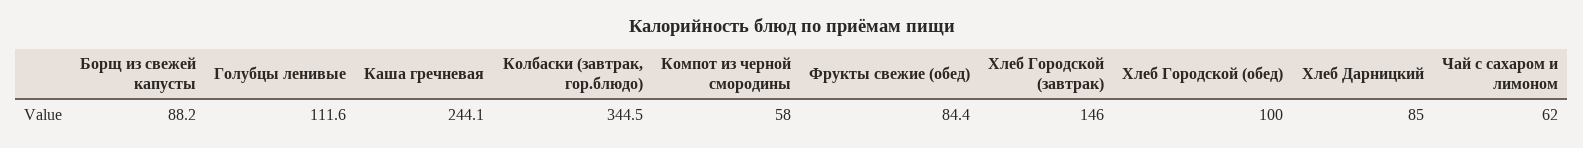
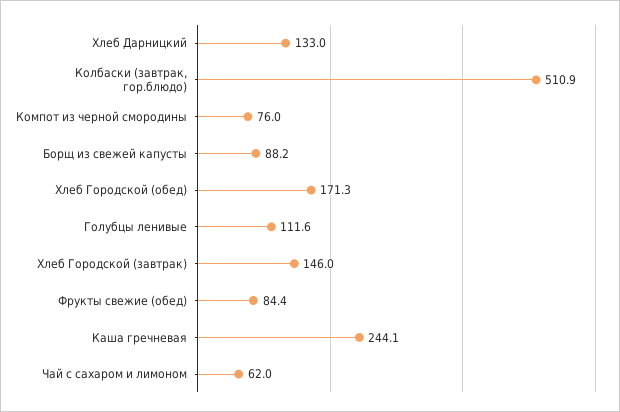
Колбаски (завтрак, гор.блюдо): 344.5 -> 510.9
Компот из черной смородины: 58 -> 76
Хлеб Городской (обед): 100 -> 171.3
Хлеб Дарницкий: 85 -> 133

